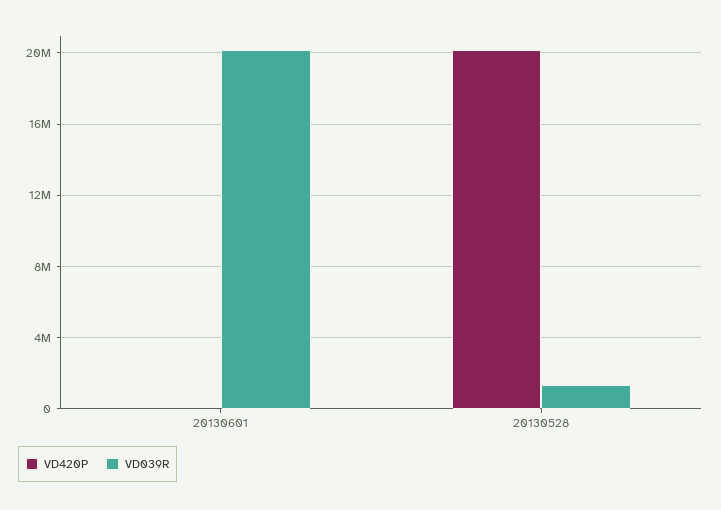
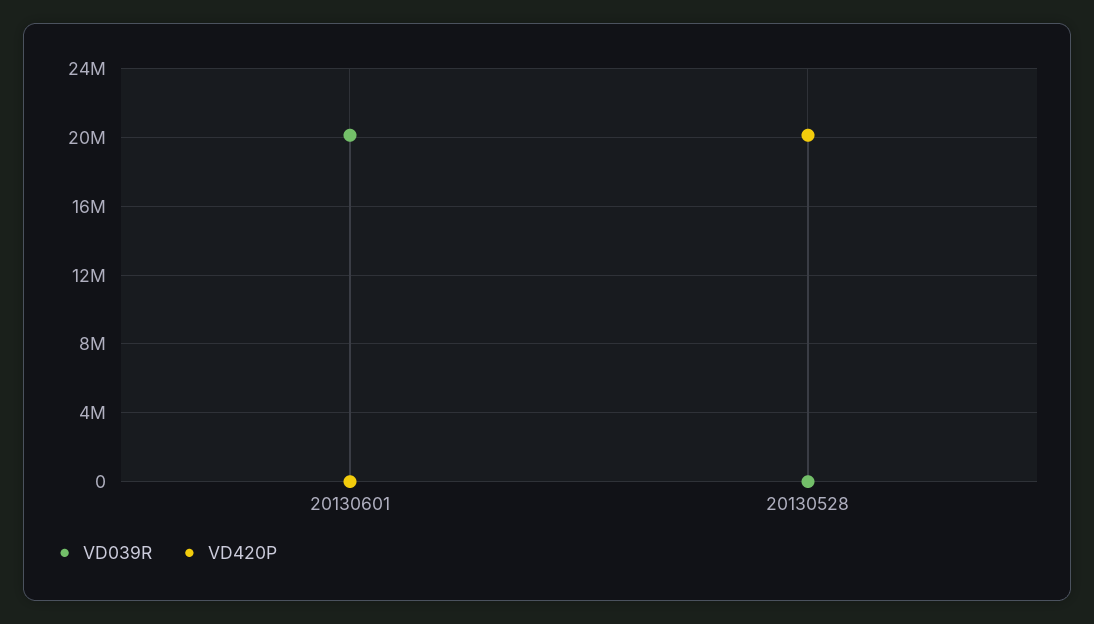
VD039R, 20130528: 1500000 -> 0

